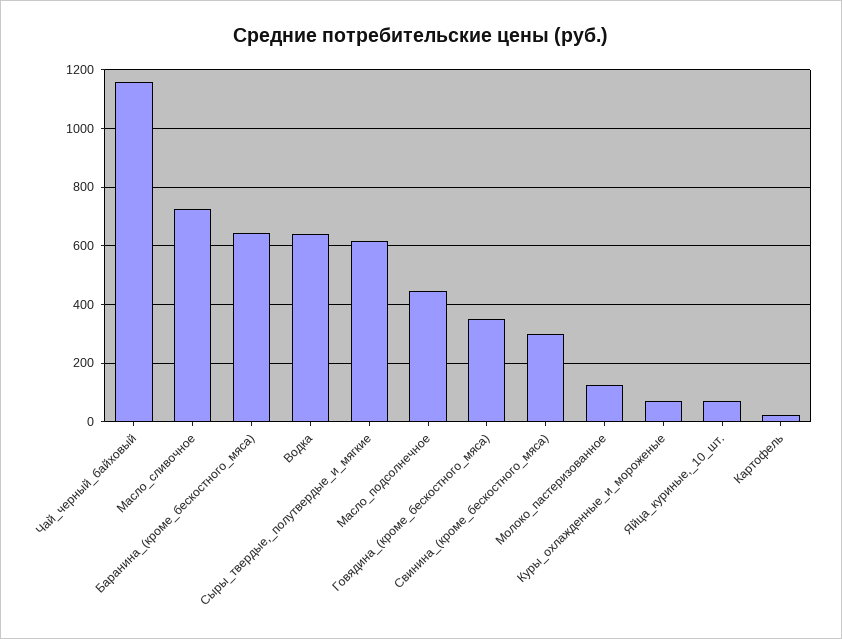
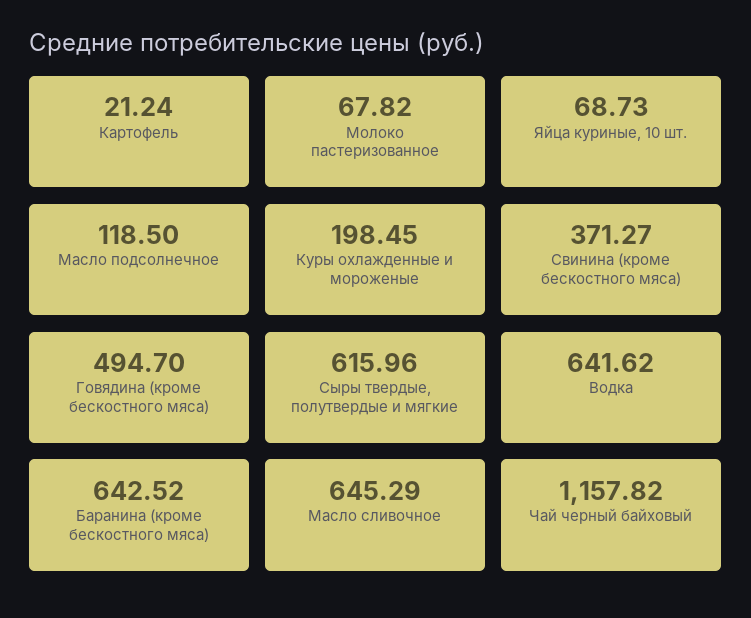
Масло_сливочное: 725 -> 645.29
Масло_подсолнечное: 450 -> 118.5
Говядина_(кроме_бескостного_мяса): 350 -> 494.7
Свинина_(кроме_бескостного_мяса): 300 -> 371.27
Молоко_пастеризованное: 125 -> 67.82
Куры_охлажденные_и_мороженые: 75 -> 198.45

